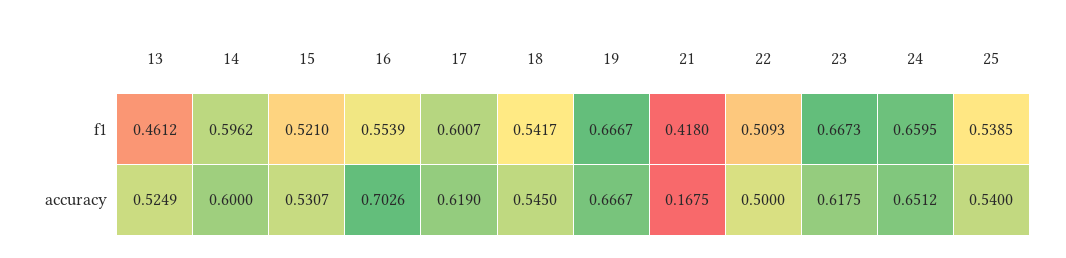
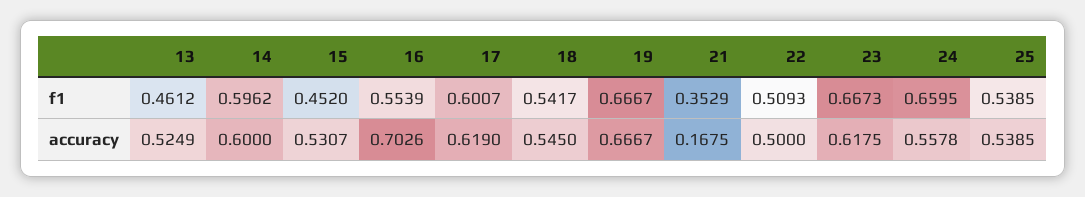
15, f1: 0.521 -> 0.452
21, f1: 0.418 -> 0.3529
24, accuracy: 0.6512 -> 0.5578
25, accuracy: 0.54 -> 0.5385

